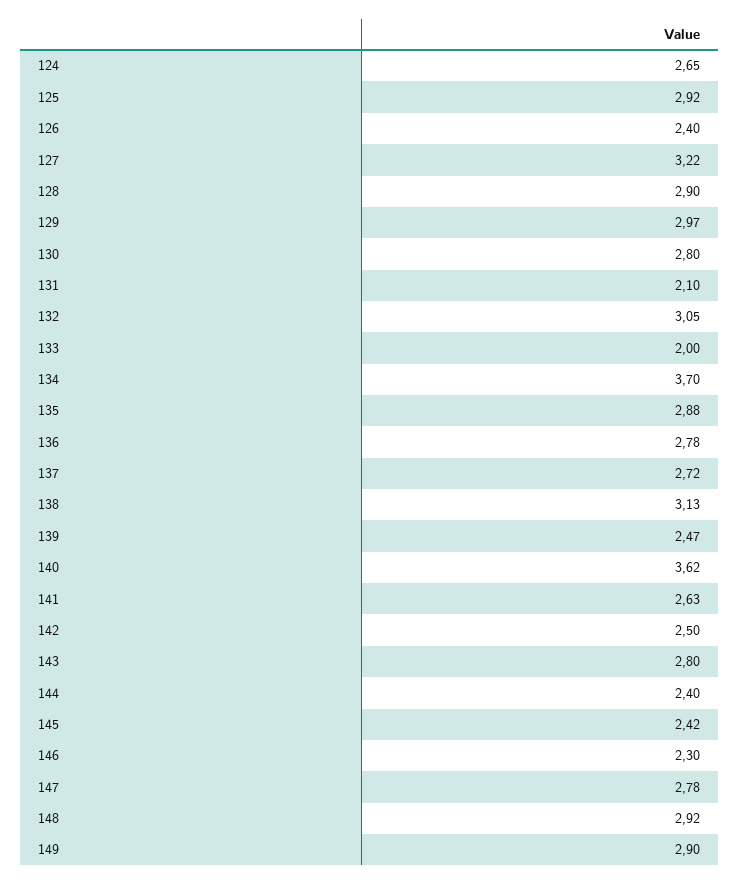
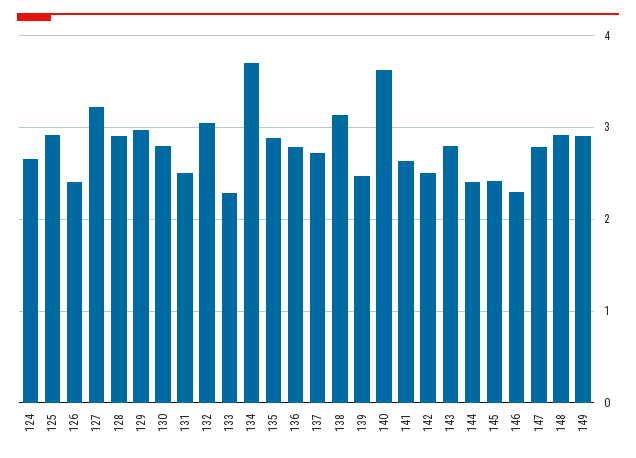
131: 2.1 -> 2.5
133: 2 -> 2.3

